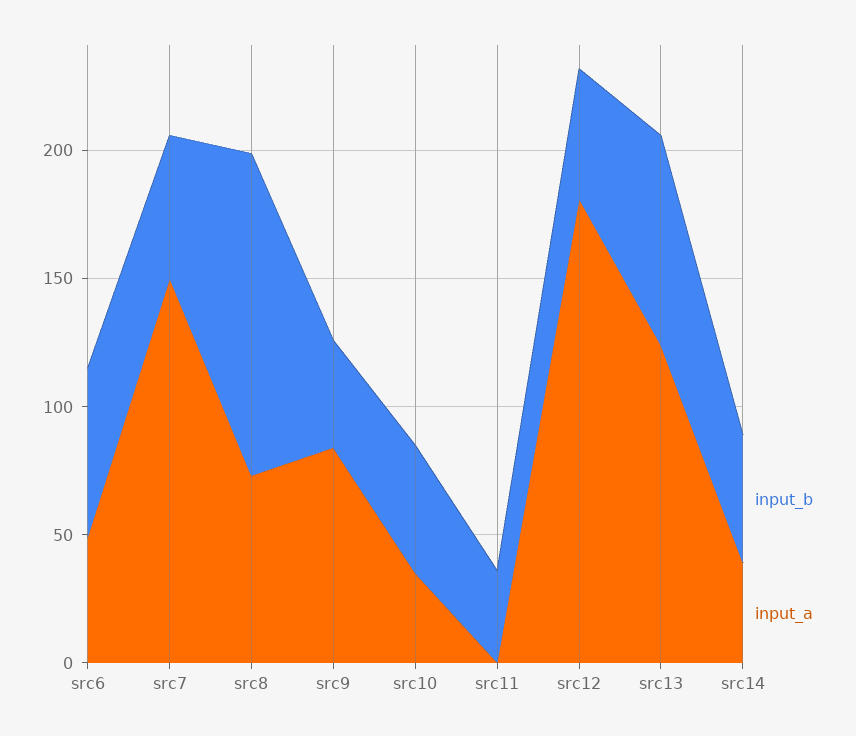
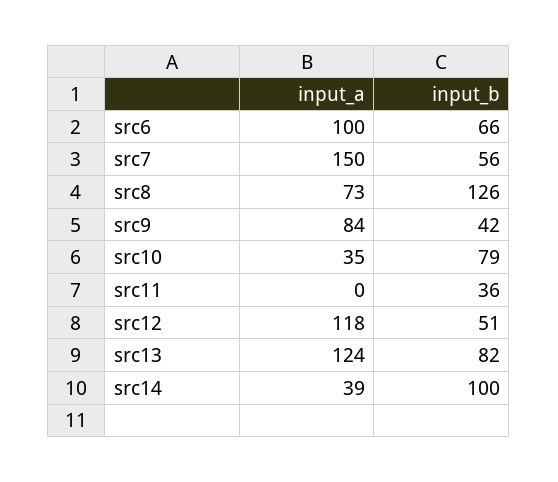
input_a, src6: 50 -> 100
input_b, src10: 50 -> 79
input_a, src12: 180 -> 118
input_b, src14: 50 -> 100

